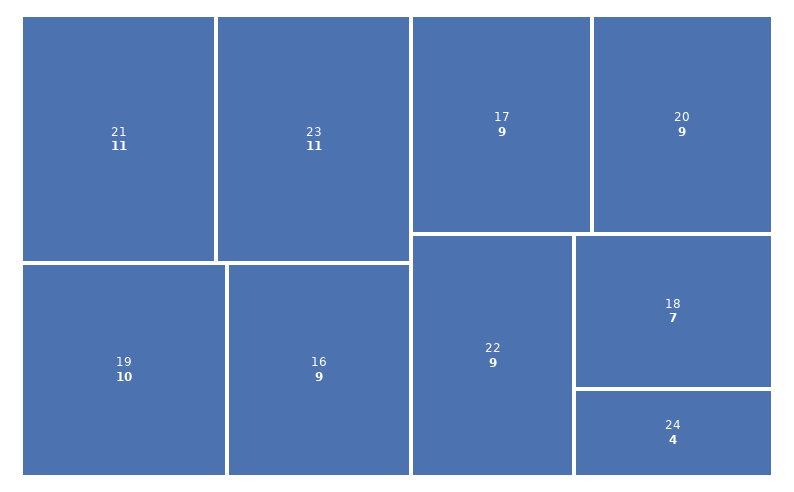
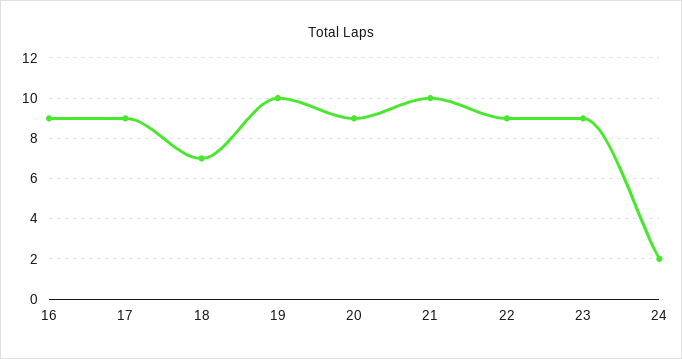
21: 11 -> 10
23: 11 -> 9
24: 4 -> 2

